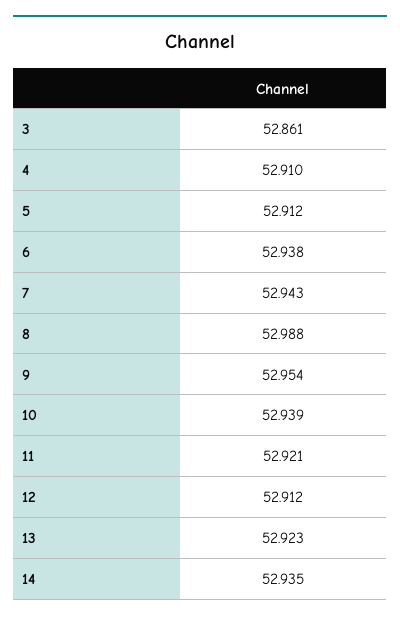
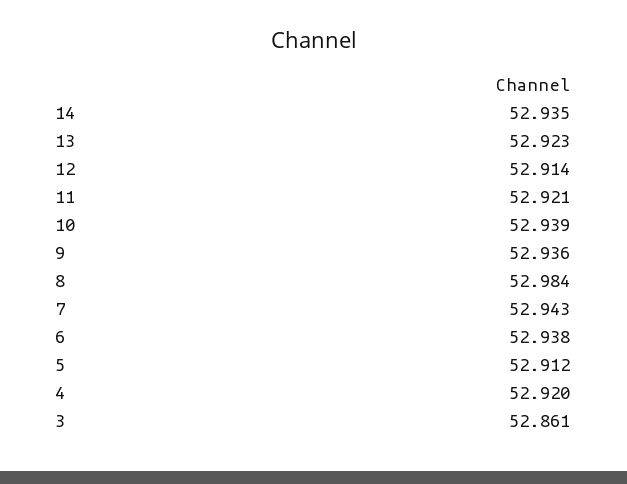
4: 52.91 -> 52.92
8: 52.988 -> 52.984
9: 52.954 -> 52.936
12: 52.912 -> 52.914

